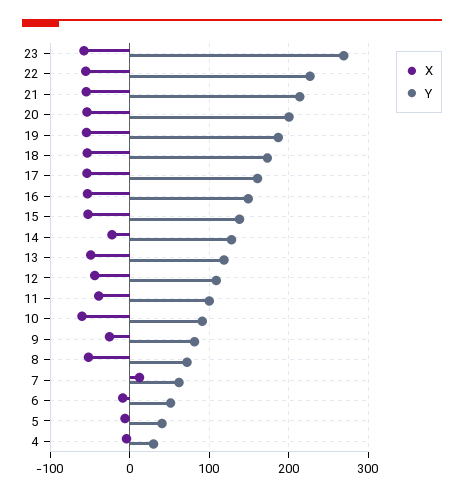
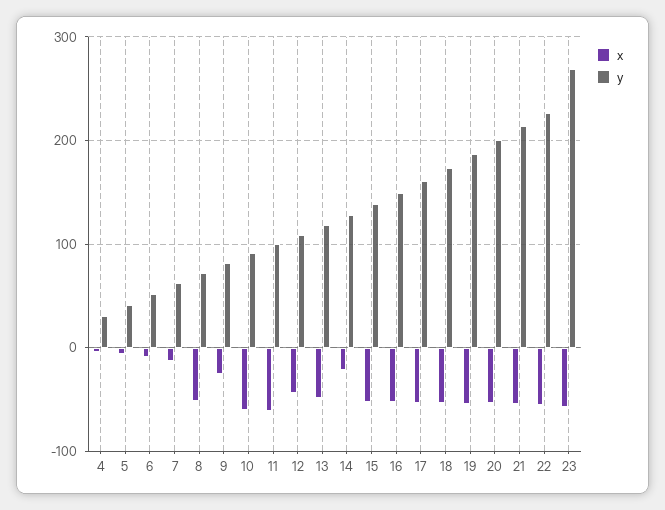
X, 11: -40 -> -60
X, 7: 10 -> -10

